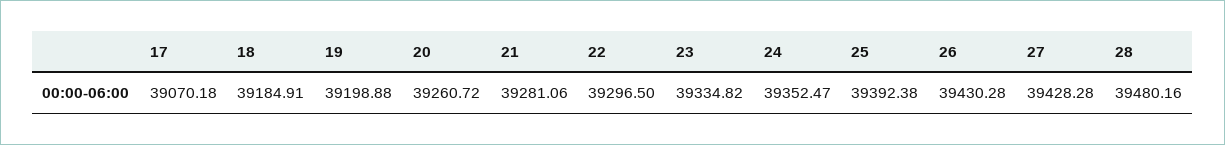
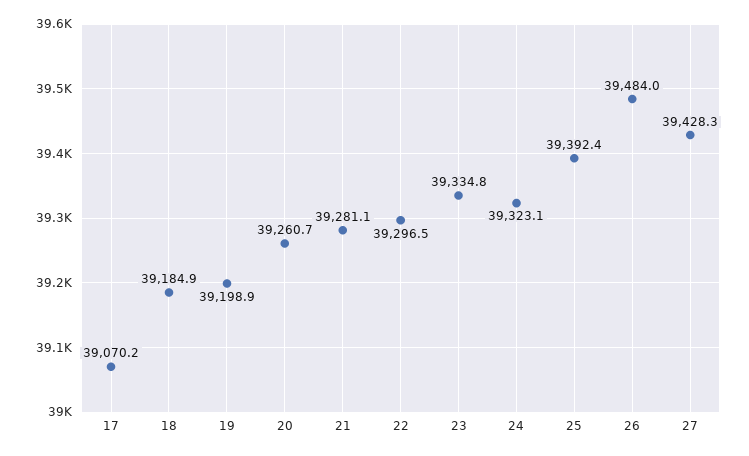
24: 39352.47 -> 39323.1
26: 39430.28 -> 39484
28: 39480.16 -> none

